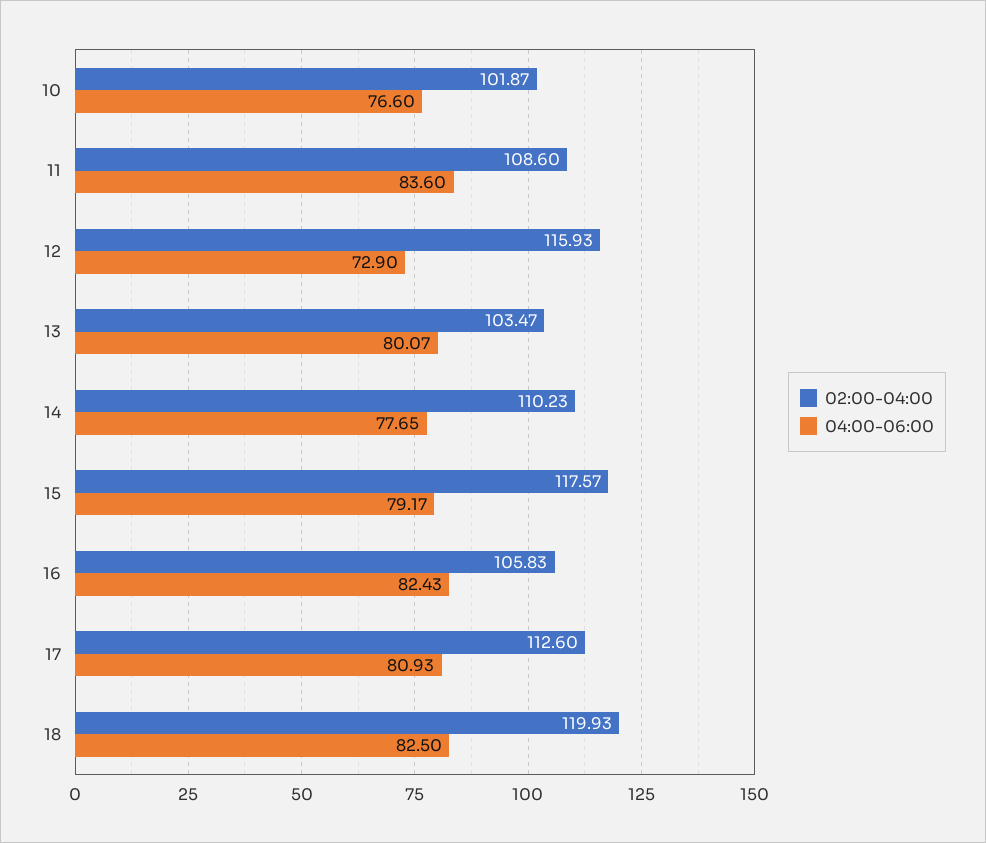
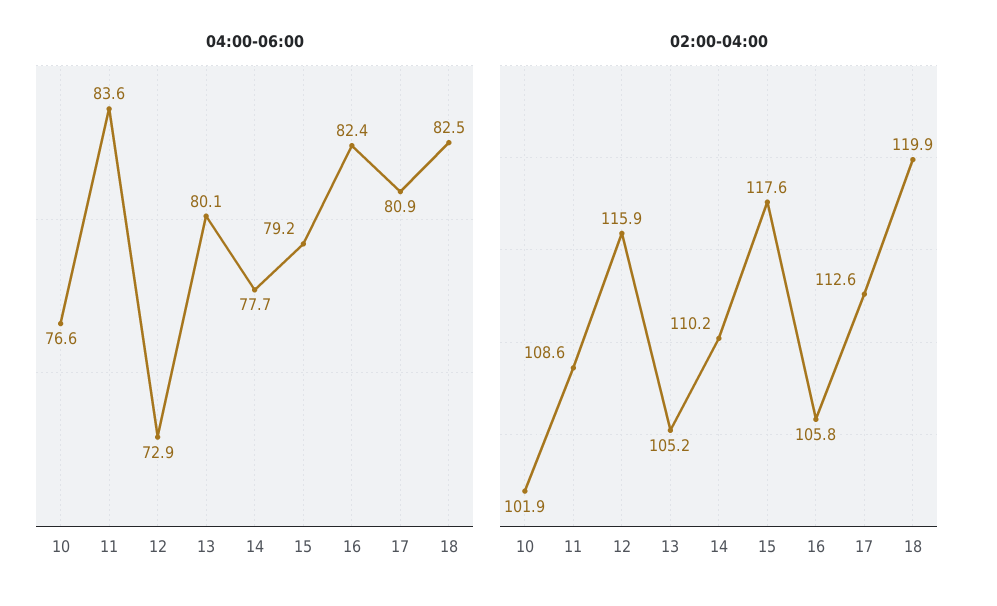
02:00-04:00, 13: 103.47 -> 105.2

